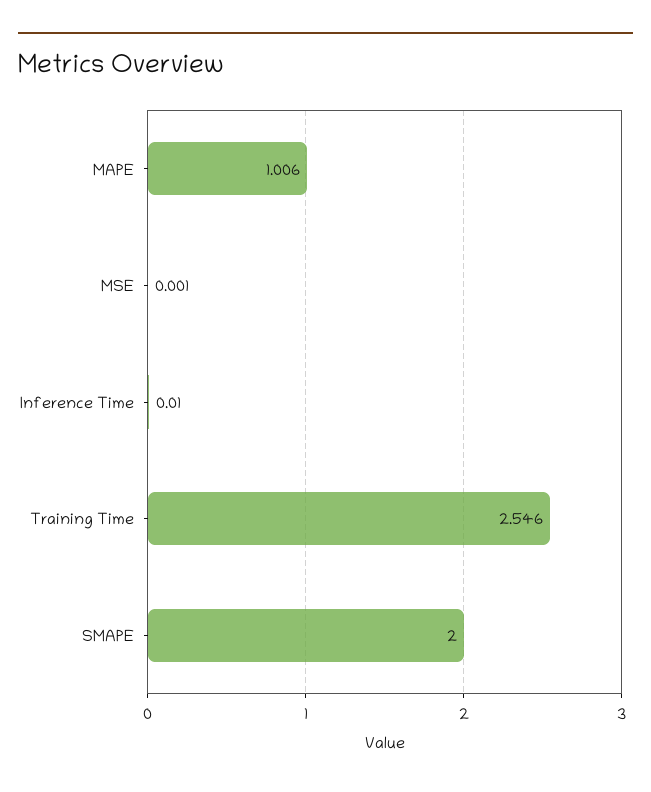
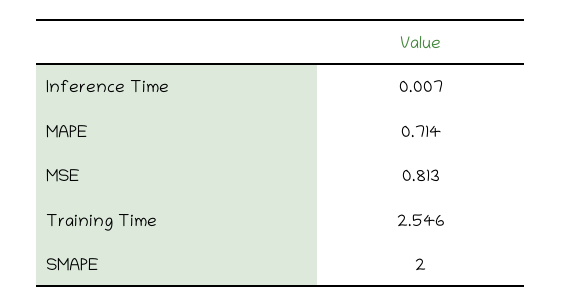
MAPE: 1.006 -> 0.714
MSE: 0.001 -> 0.813
Inference Time: 0.01 -> 0.007

